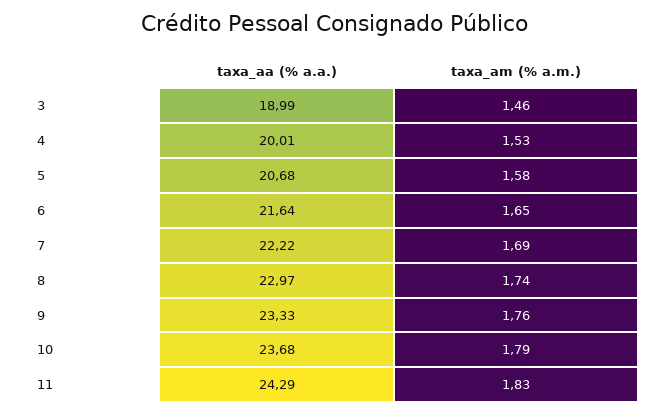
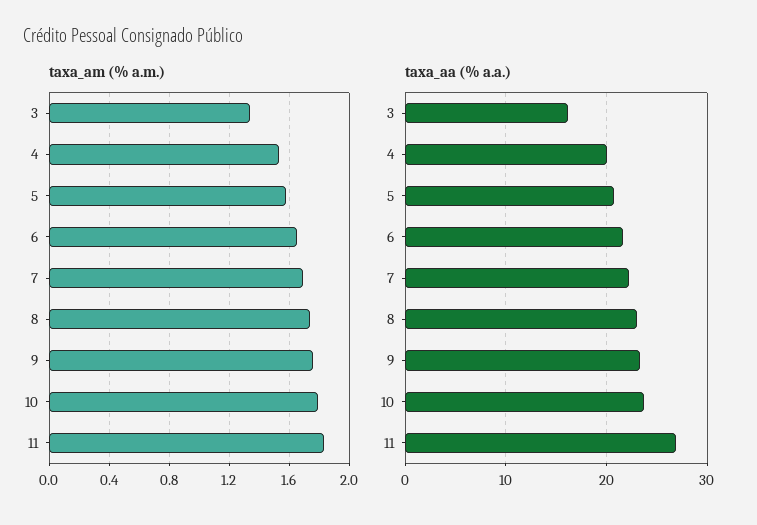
taxa_aa (% a.a.), 3: 18.99 -> 16
taxa_am (% a.m.), 3: 1.46 -> 1.35
taxa_aa (% a.a.), 11: 24.29 -> 27

